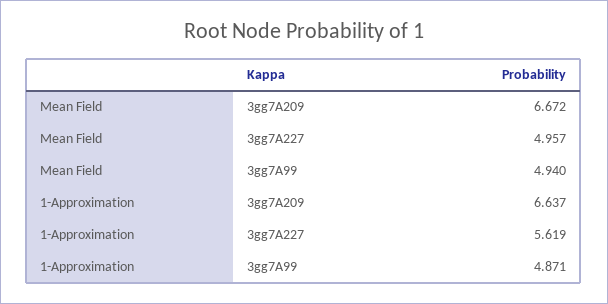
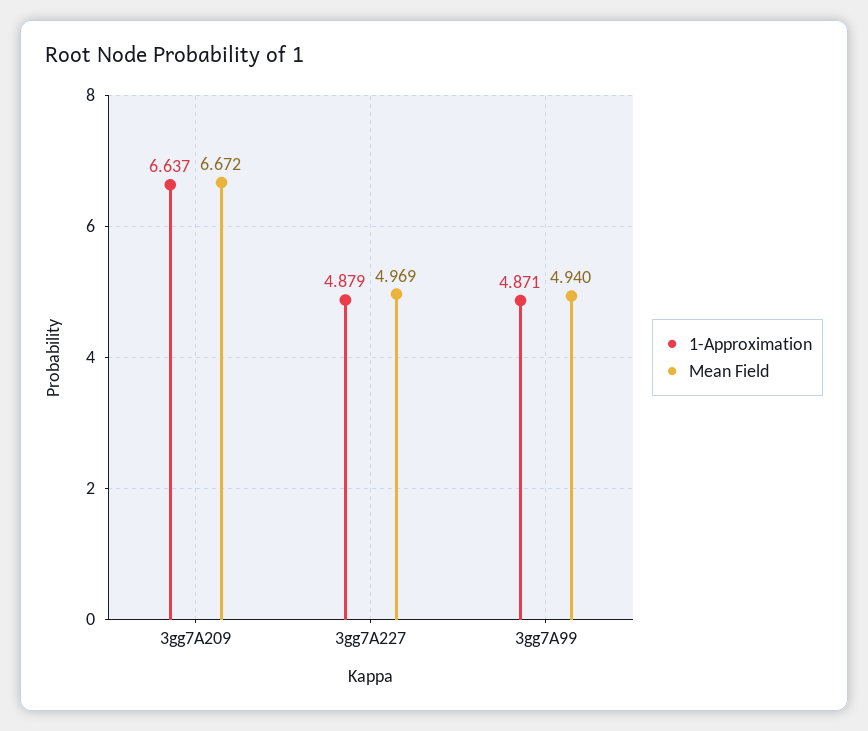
Mean Field, 3gg7A227: 4.957 -> 4.969
1-Approximation, 3gg7A227: 5.619 -> 4.879

